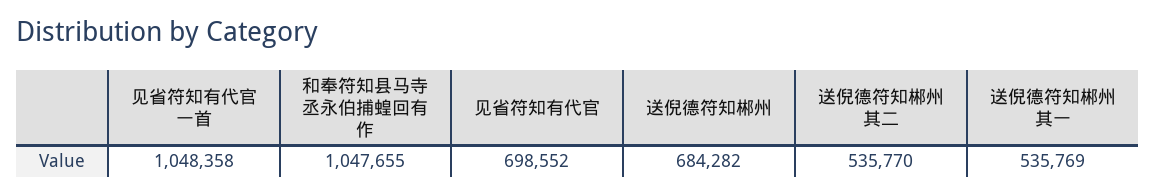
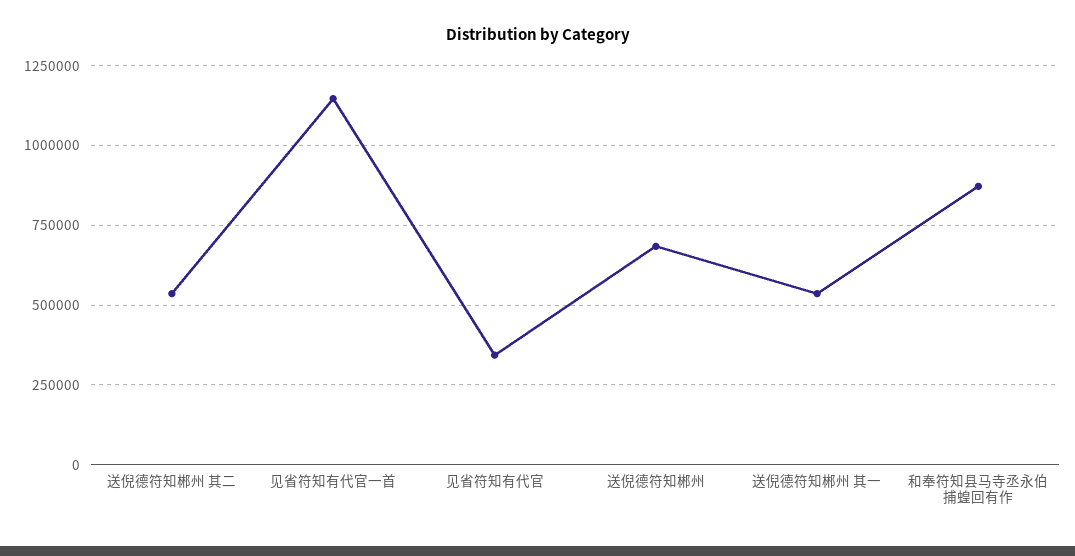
见省符知有代官一首: 1048358 -> 1150000
和奉符知县马寺丞永伯捕蝗回有作: 1047655 -> 875000
见省符知有代官: 698552 -> 350000

